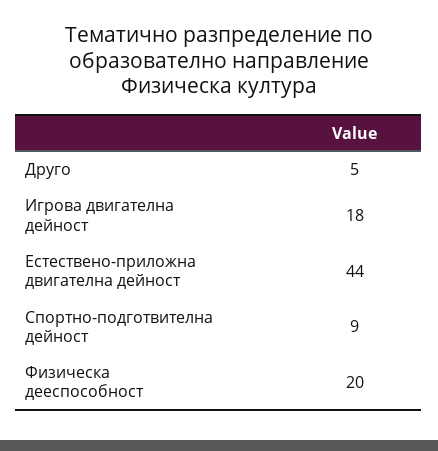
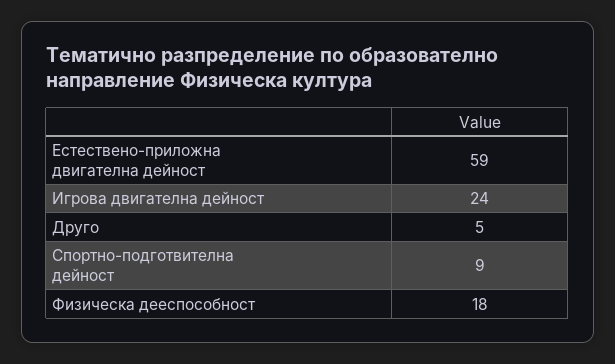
Игрова двигателна дейност: 18 -> 24
Естествено-приложна двигателна дейност: 44 -> 59
Физическа дееспособност: 20 -> 18

